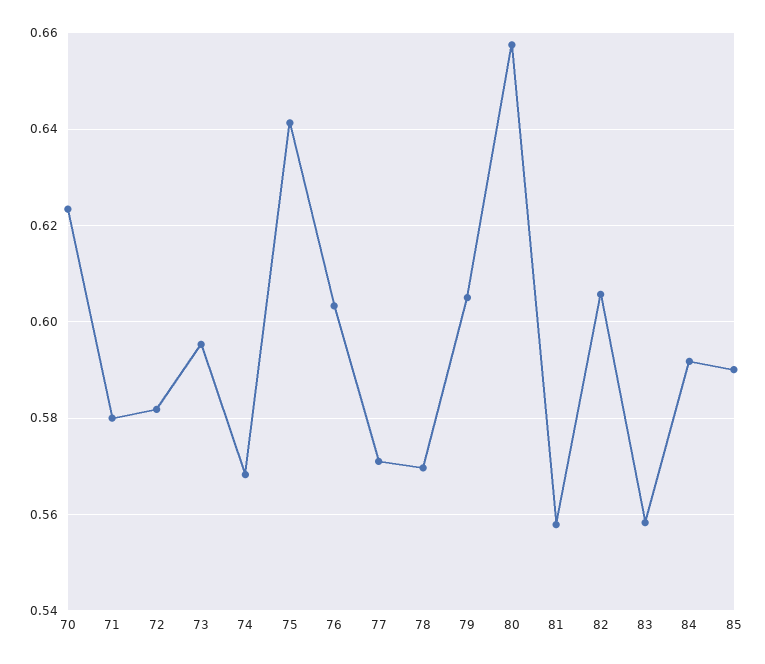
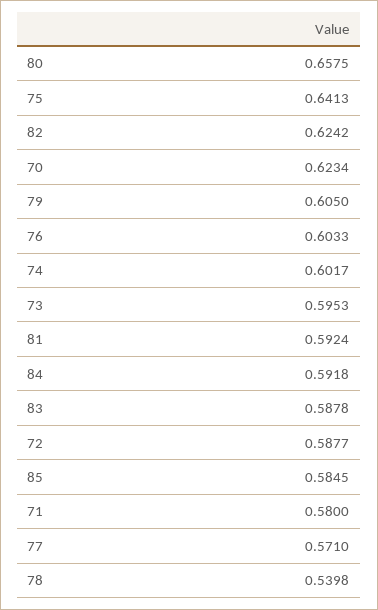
72: 0.582 -> 0.5877
74: 0.568 -> 0.6017
78: 0.57 -> 0.5398
81: 0.558 -> 0.5924
82: 0.606 -> 0.6242
83: 0.558 -> 0.5878
85: 0.59 -> 0.5845

